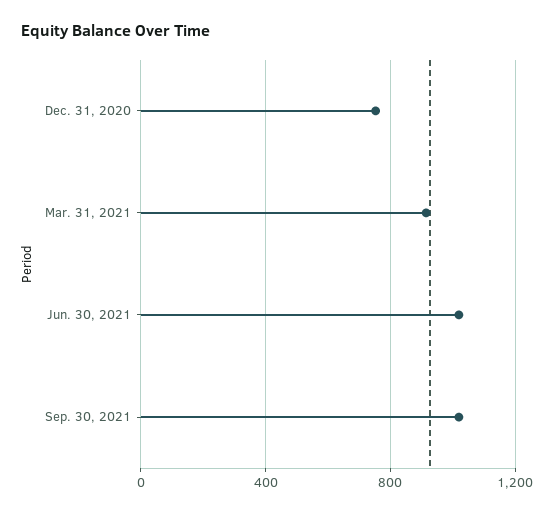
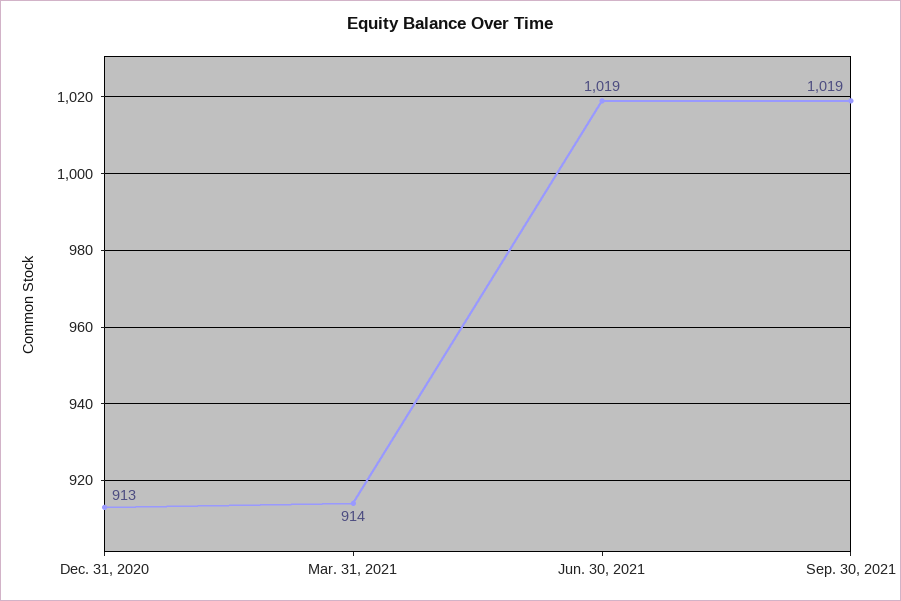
Dec. 31, 2020: 750 -> 913

